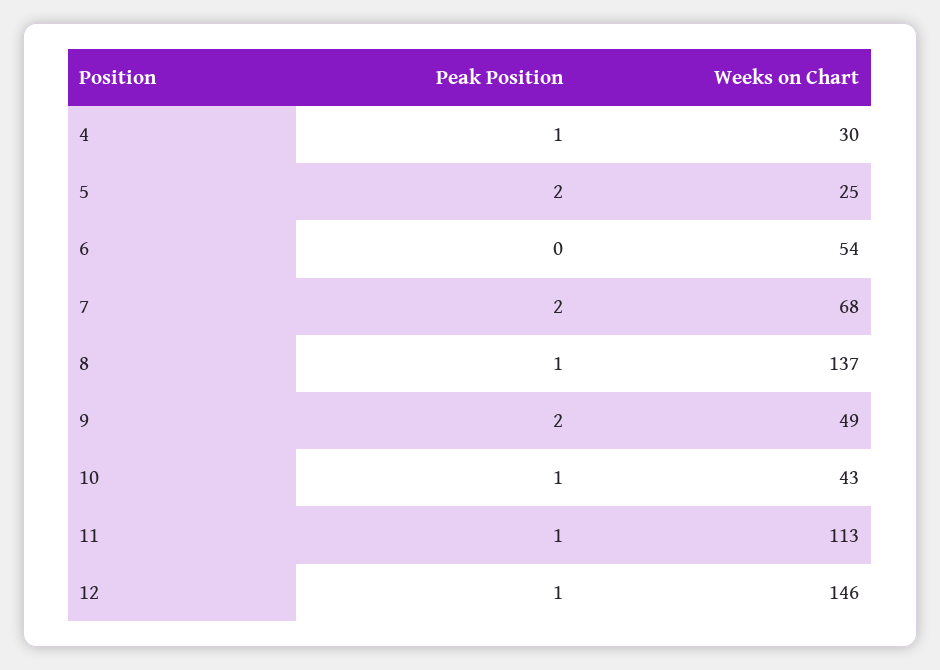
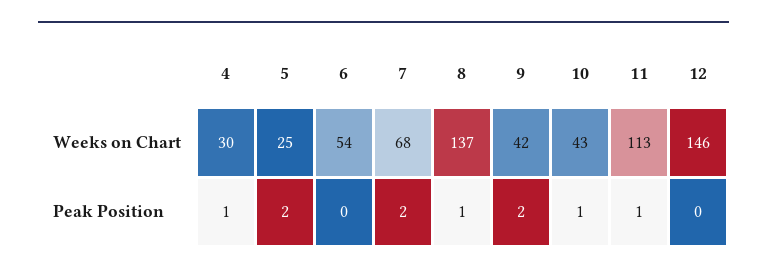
Weeks on Chart, 9: 49 -> 42
Peak Position, 12: 1 -> 0

